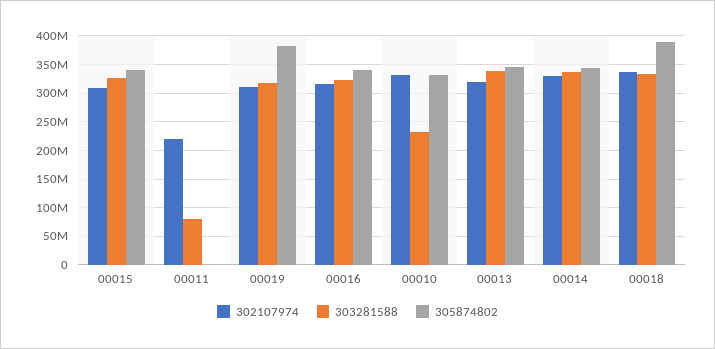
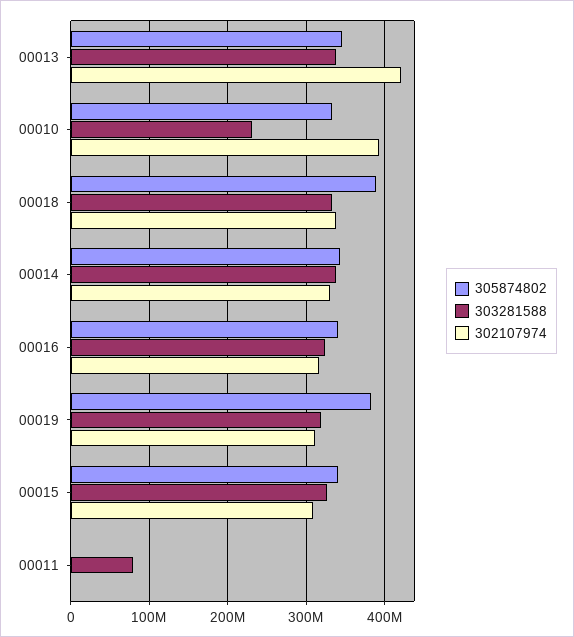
302107974, 00011: 225000000 -> 0
302107974, 00010: 325000000 -> 390000000
302107974, 00013: 325000000 -> 420000000

